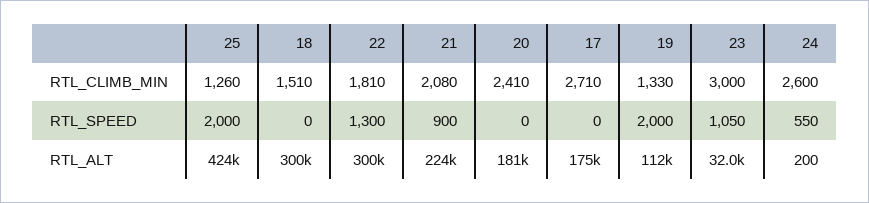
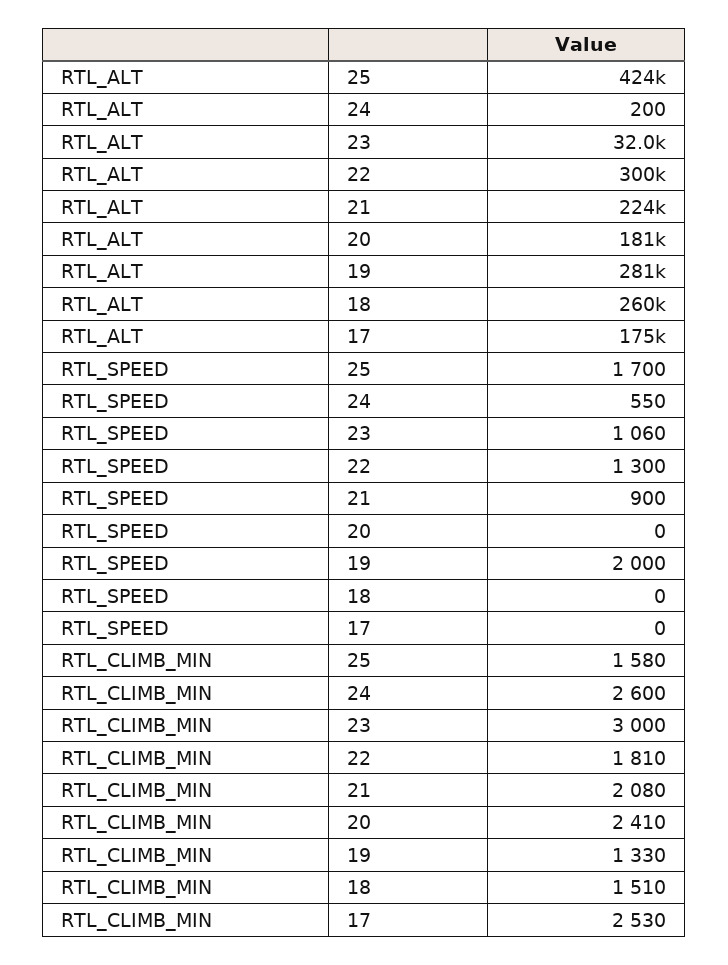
25, RTL_CLIMB_MIN: 1260 -> 1580
17, RTL_CLIMB_MIN: 2710 -> 2530
25, RTL_SPEED: 2000 -> 1700
23, RTL_SPEED: 1050 -> 1060
18, RTL_ALT: 300000 -> 260000
19, RTL_ALT: 112000 -> 281000

